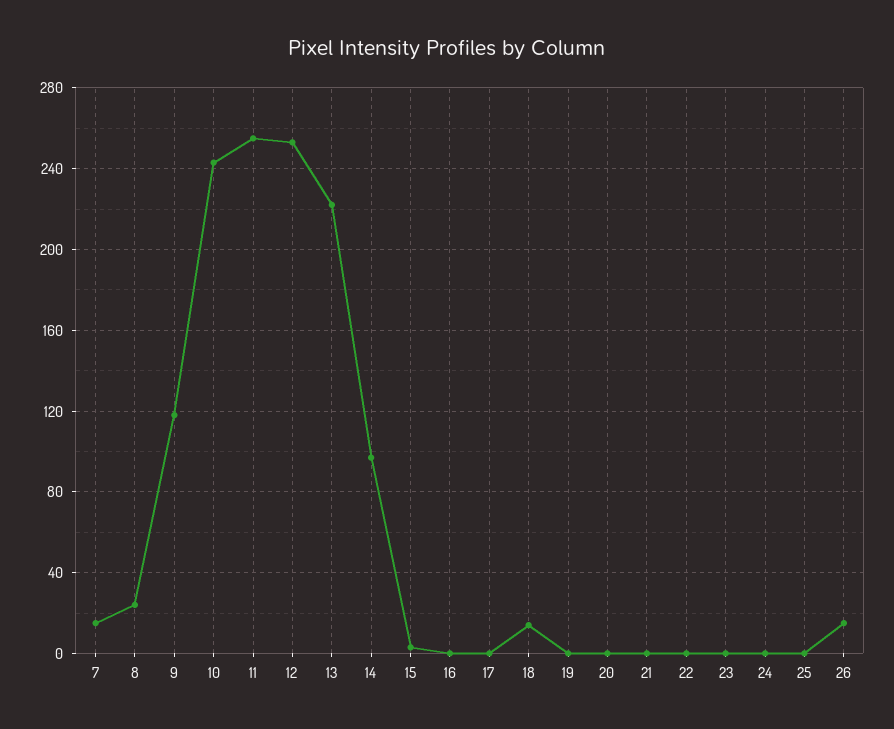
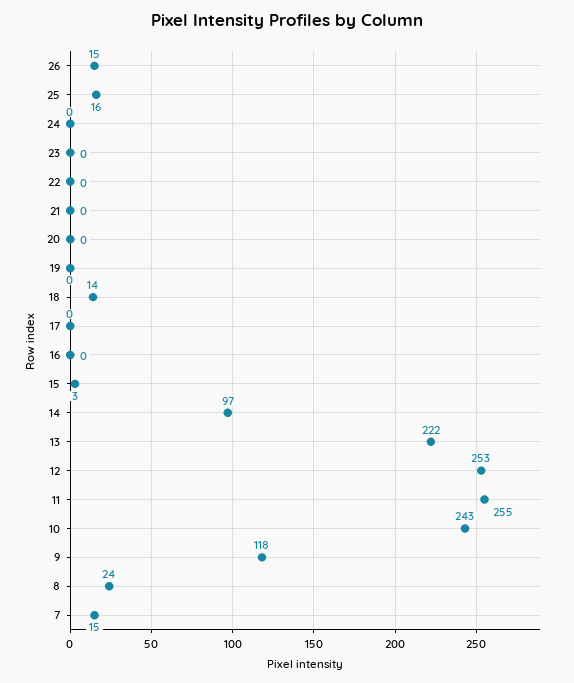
25: 0 -> 16

